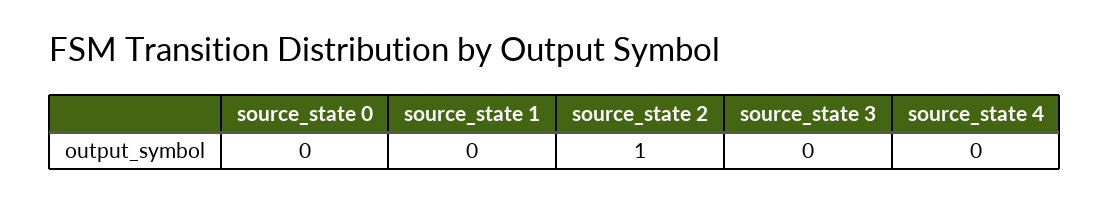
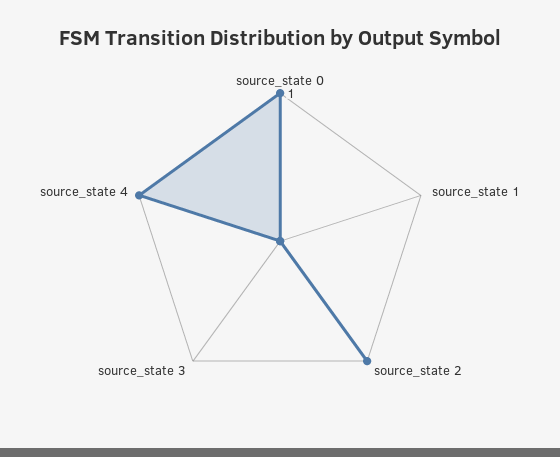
source_state 0: 0 -> 1
source_state 4: 0 -> 1

